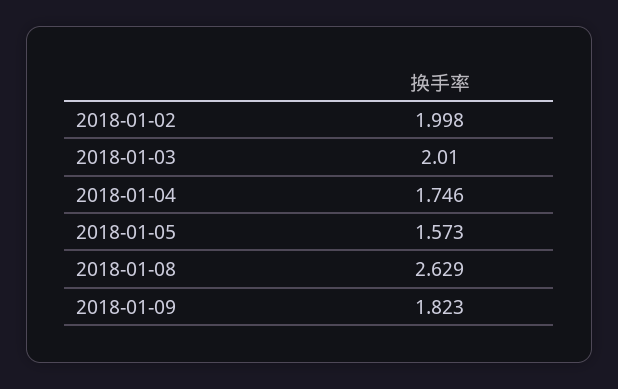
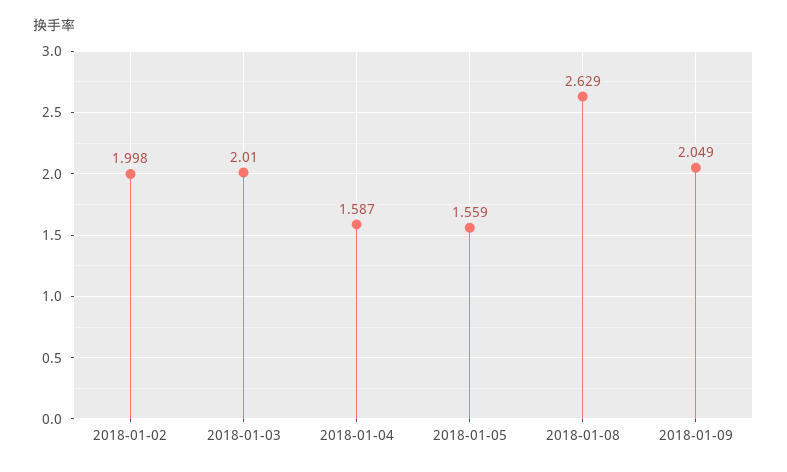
2018-01-04: 1.746 -> 1.587
2018-01-05: 1.573 -> 1.559
2018-01-09: 1.823 -> 2.049

